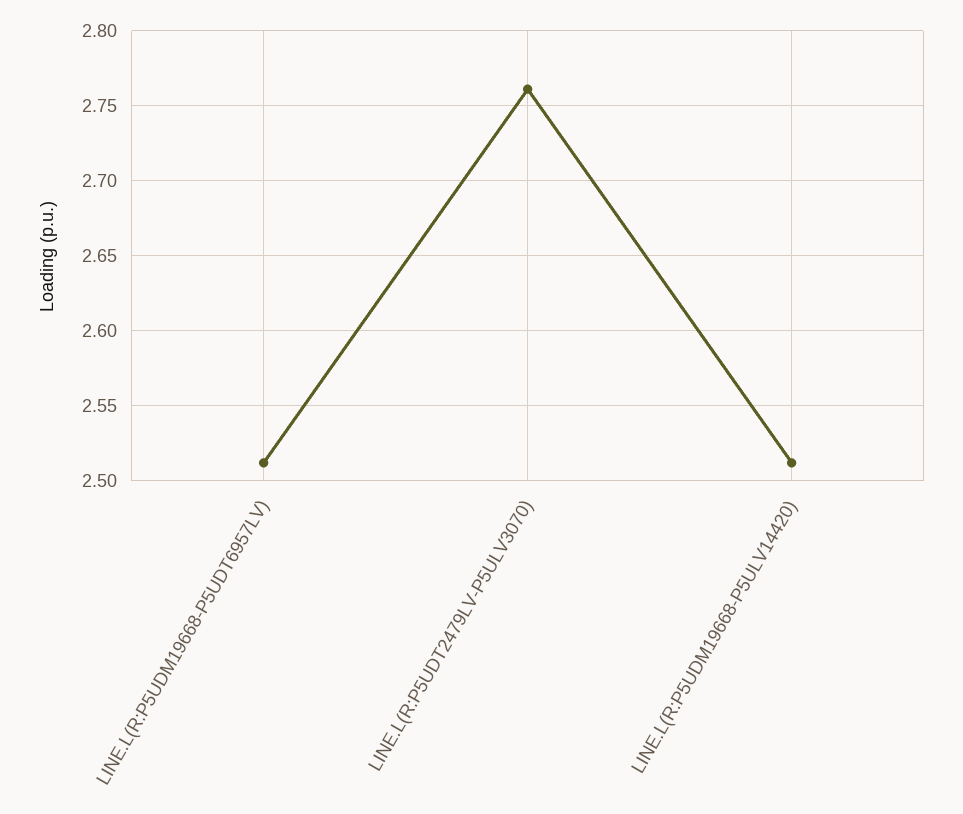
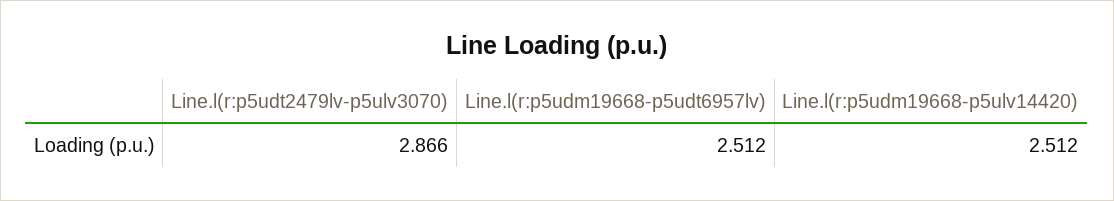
LINE.L(R:P5UDT2479LV-P5ULV3070): 2.76 -> 2.866

